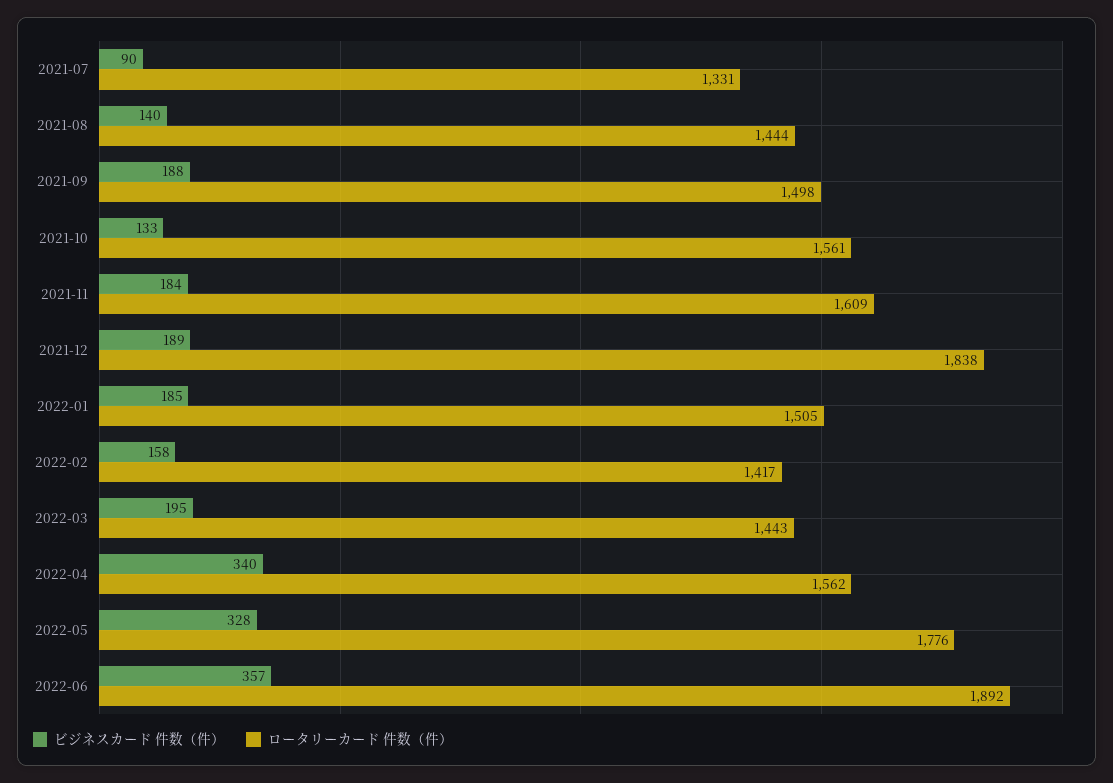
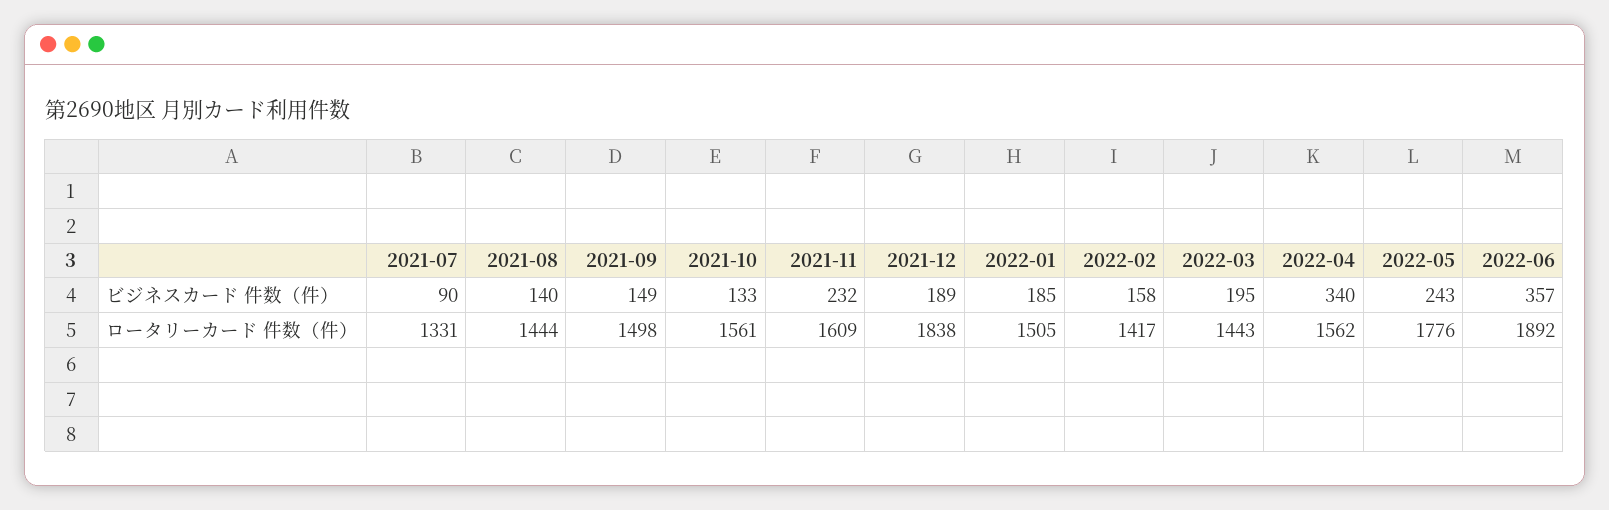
ビジネスカード 件数（件）, 2021-09: 188 -> 149
ビジネスカード 件数（件）, 2021-11: 184 -> 232
ビジネスカード 件数（件）, 2022-05: 328 -> 243

